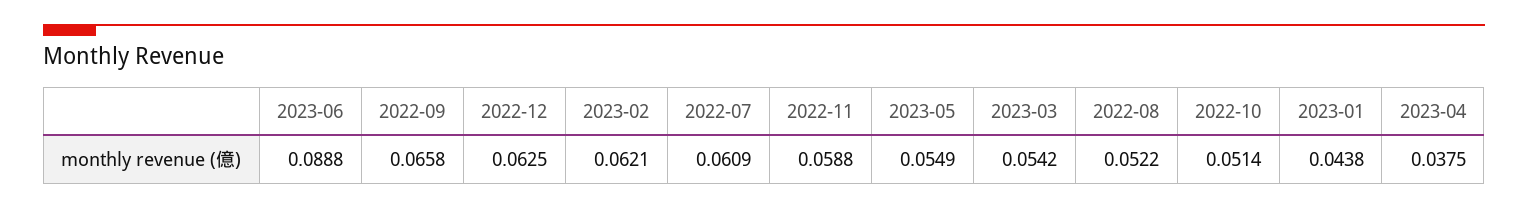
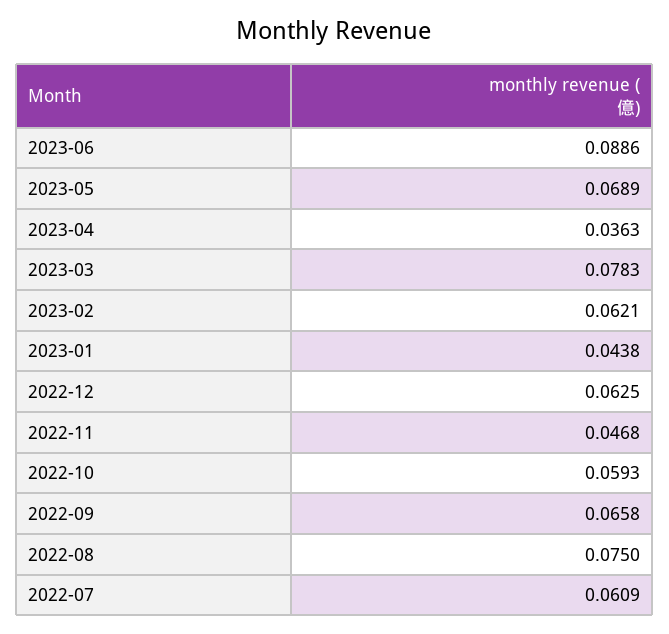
2023-06: 0.0888 -> 0.0886
2022-11: 0.0588 -> 0.0468
2023-05: 0.0549 -> 0.0689
2023-03: 0.0542 -> 0.0783
2022-08: 0.0522 -> 0.075
2022-10: 0.0514 -> 0.0593
2023-04: 0.0375 -> 0.0363

